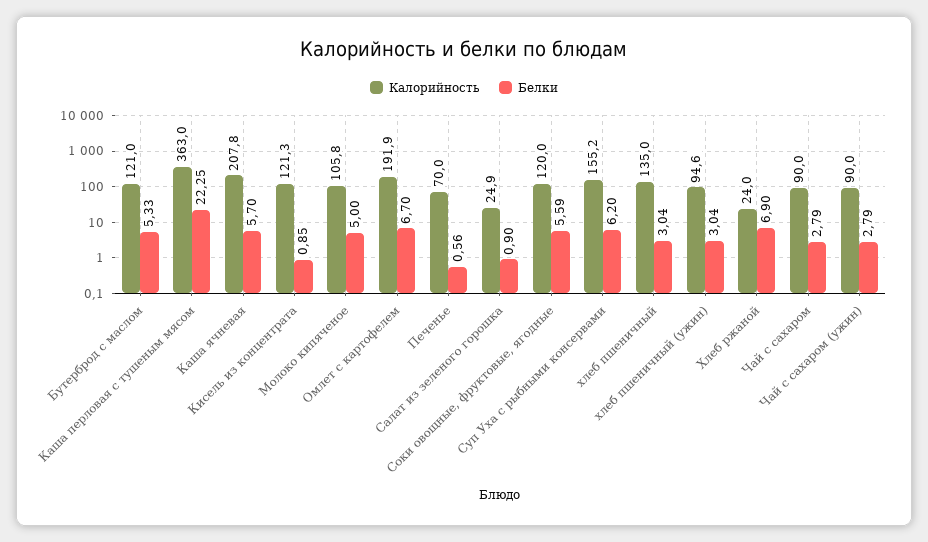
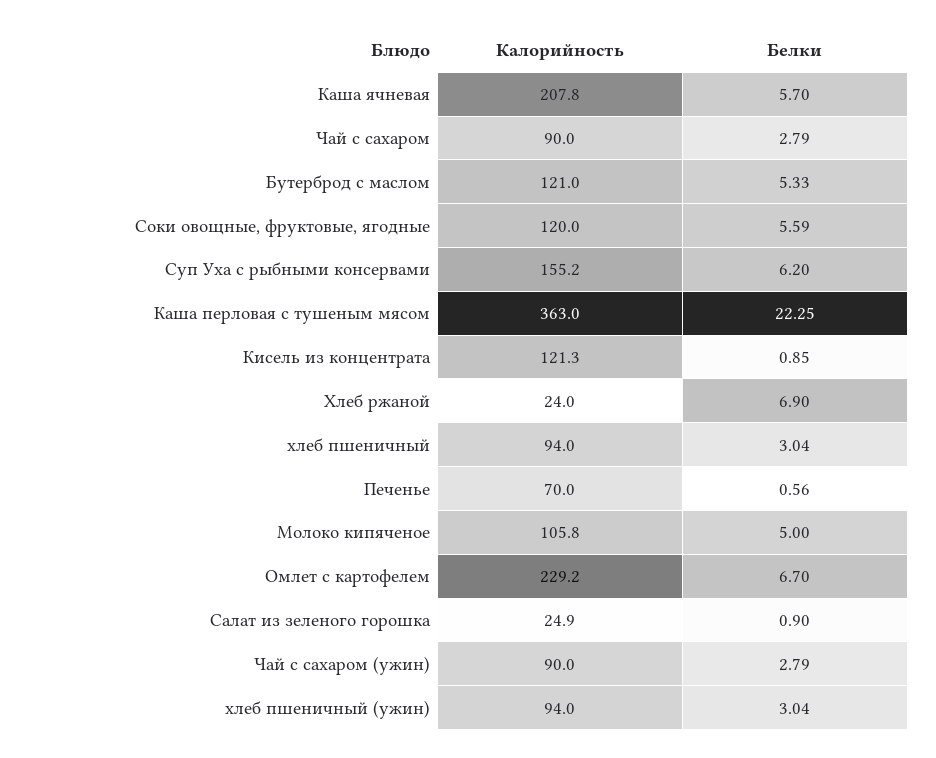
Калорийность, Омлет с картофелем: 191.9 -> 229.2
Калорийность, хлеб пшеничный: 135 -> 94
Калорийность, хлеб пшеничный (ужин): 94.6 -> 94

